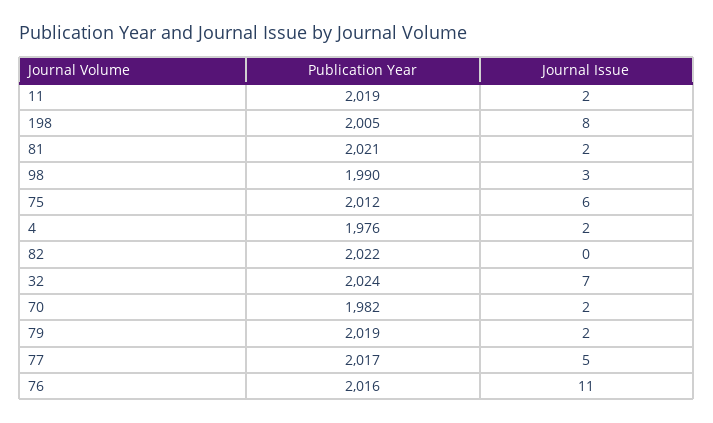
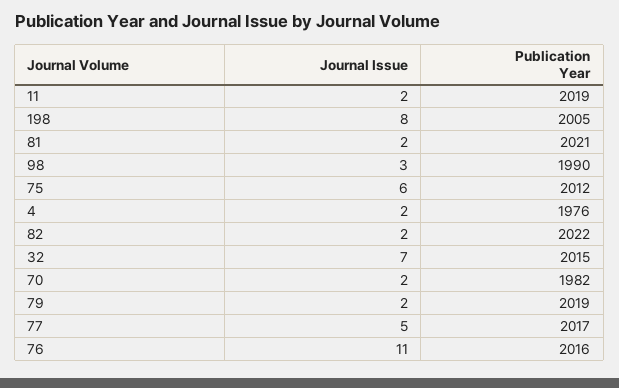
Journal Issue, 82: 0 -> 2
Publication Year, 32: 2024 -> 2015

